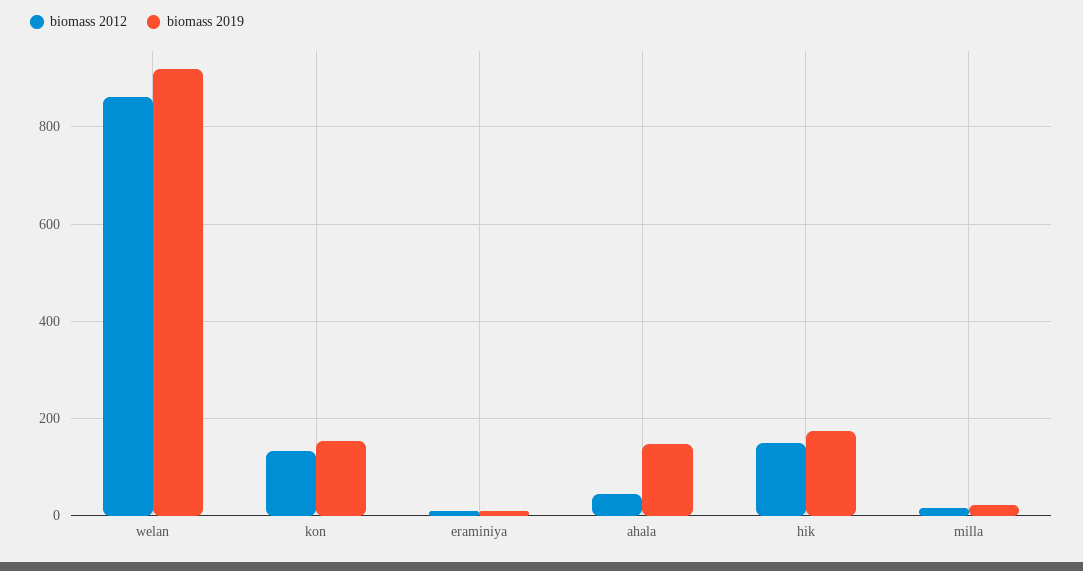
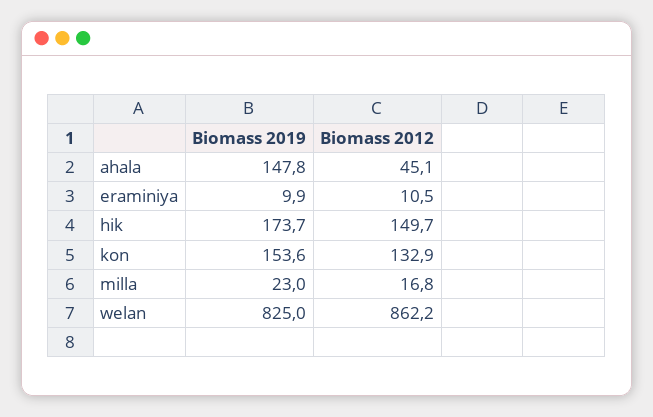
biomass 2019, welan: 920 -> 825

